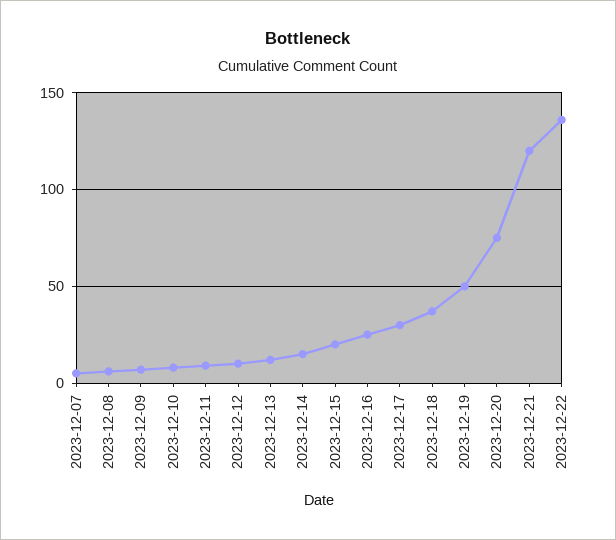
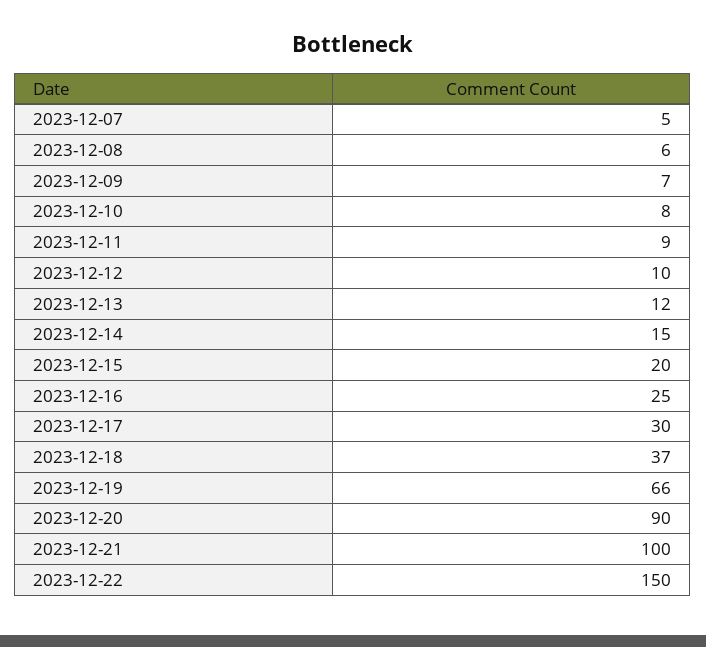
2023-12-19: 50 -> 66
2023-12-20: 75 -> 90
2023-12-21: 120 -> 100
2023-12-22: 135 -> 150

